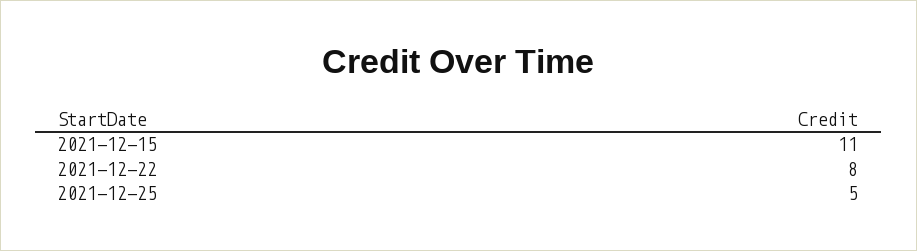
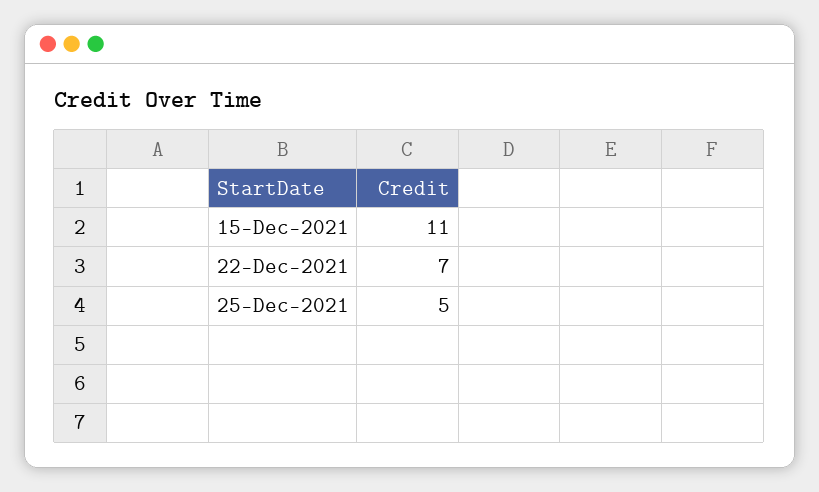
2021-12-22: 8 -> 7

